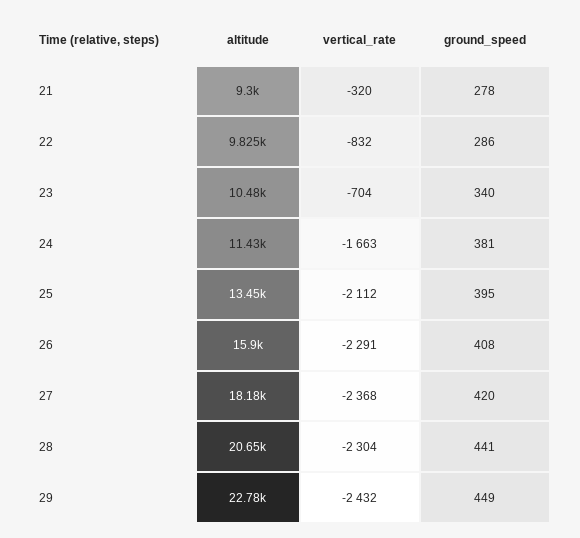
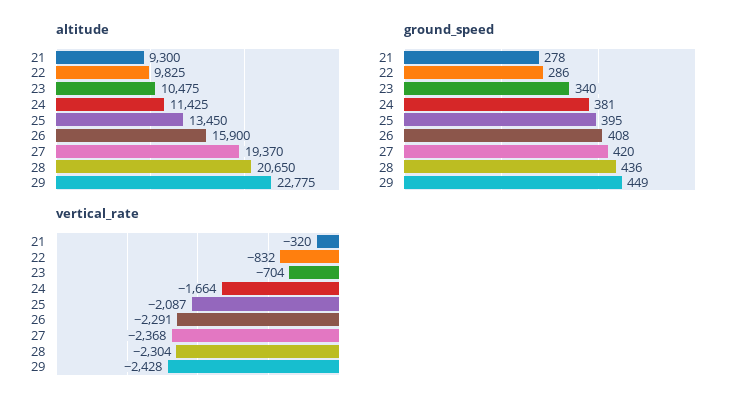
vertical_rate, 24: -1663 -> -1664
vertical_rate, 25: -2112 -> -2087
altitude, 27: 18180 -> 19370
ground_speed, 28: 441 -> 436
vertical_rate, 29: -2432 -> -2428

